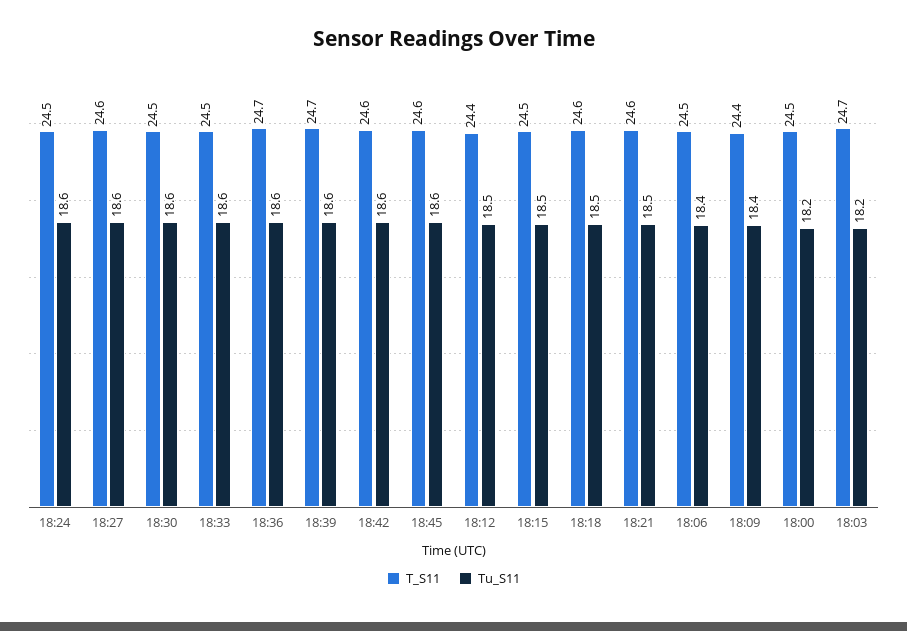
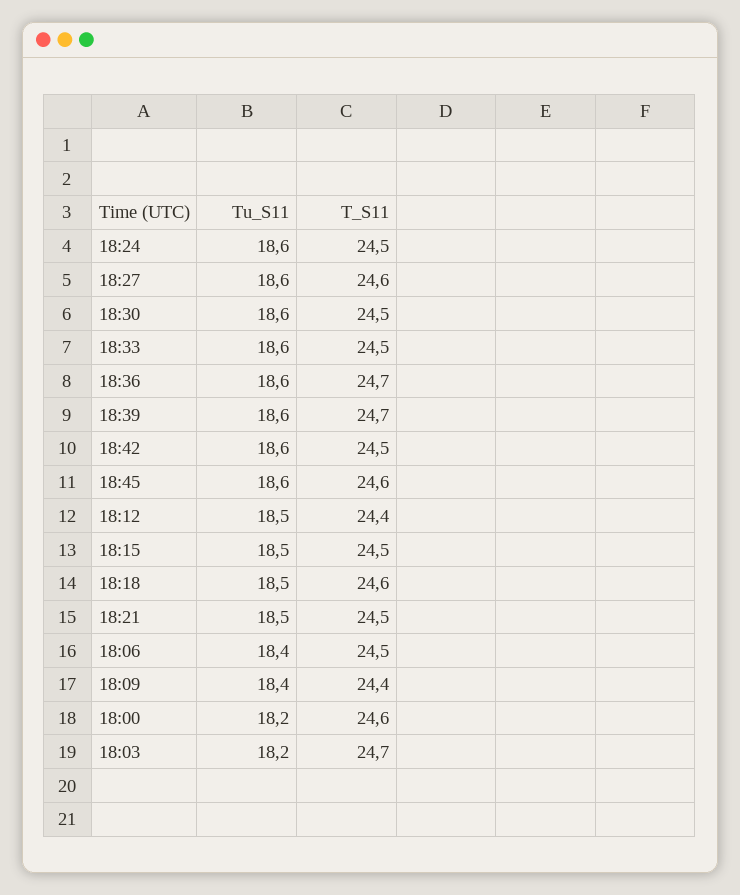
T_S11, 18:42: 24.6 -> 24.5
T_S11, 18:21: 24.6 -> 24.5
T_S11, 18:00: 24.5 -> 24.6

